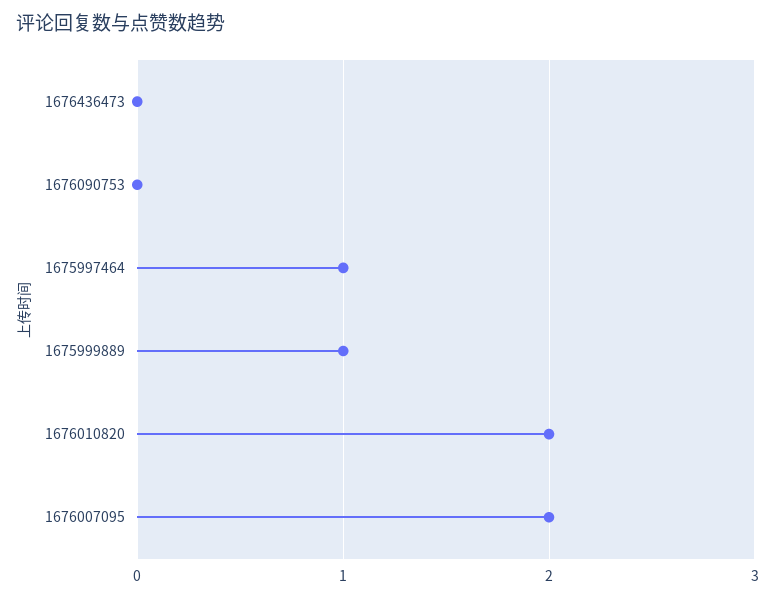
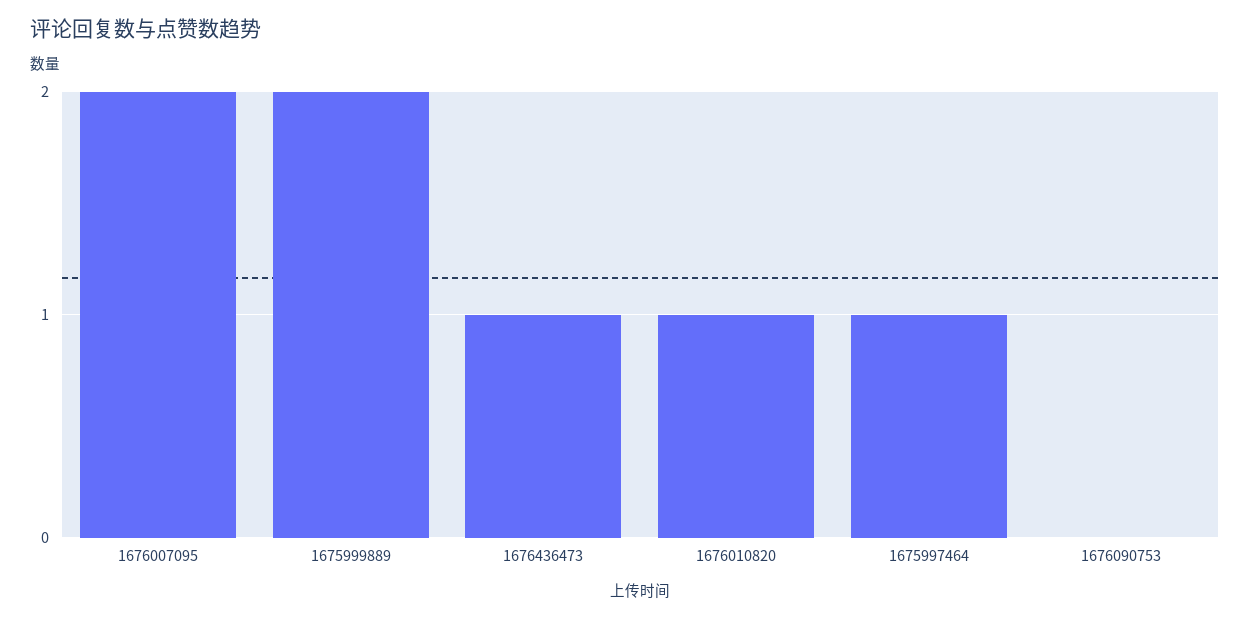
1676436473: 0 -> 1
1675999889: 1 -> 2
1676010820: 2 -> 1

